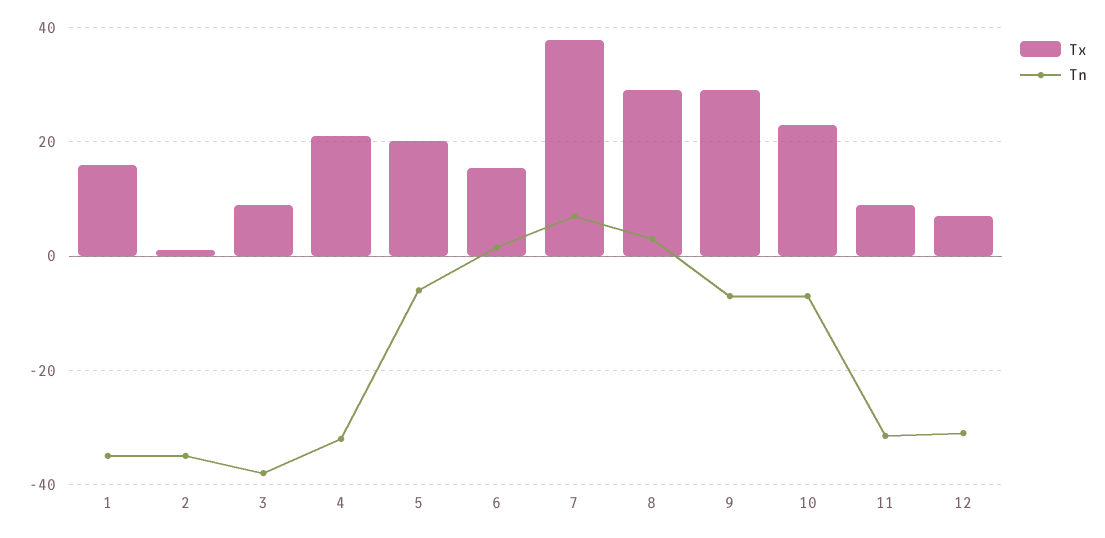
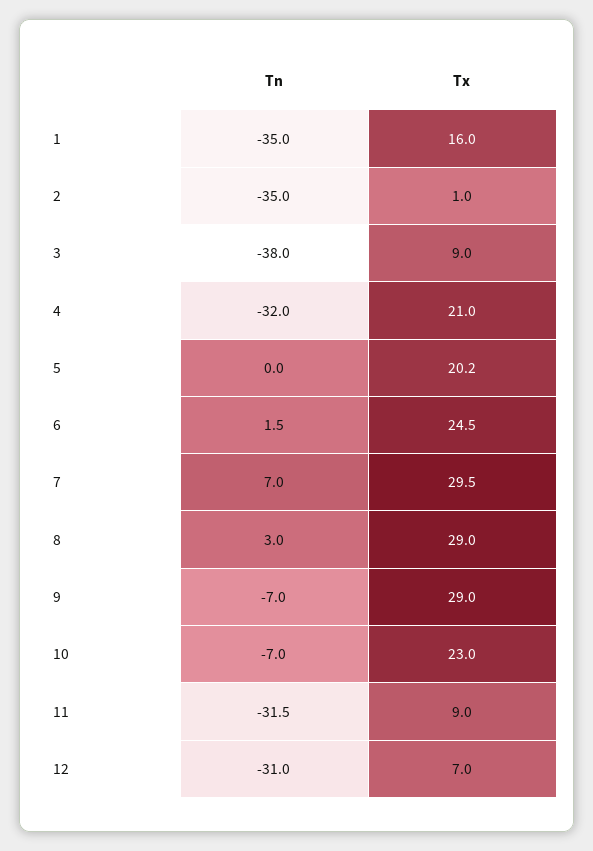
Tn, 5: -6 -> 0
Tx, 6: 16 -> 24.5
Tx, 7: 38 -> 29.5

